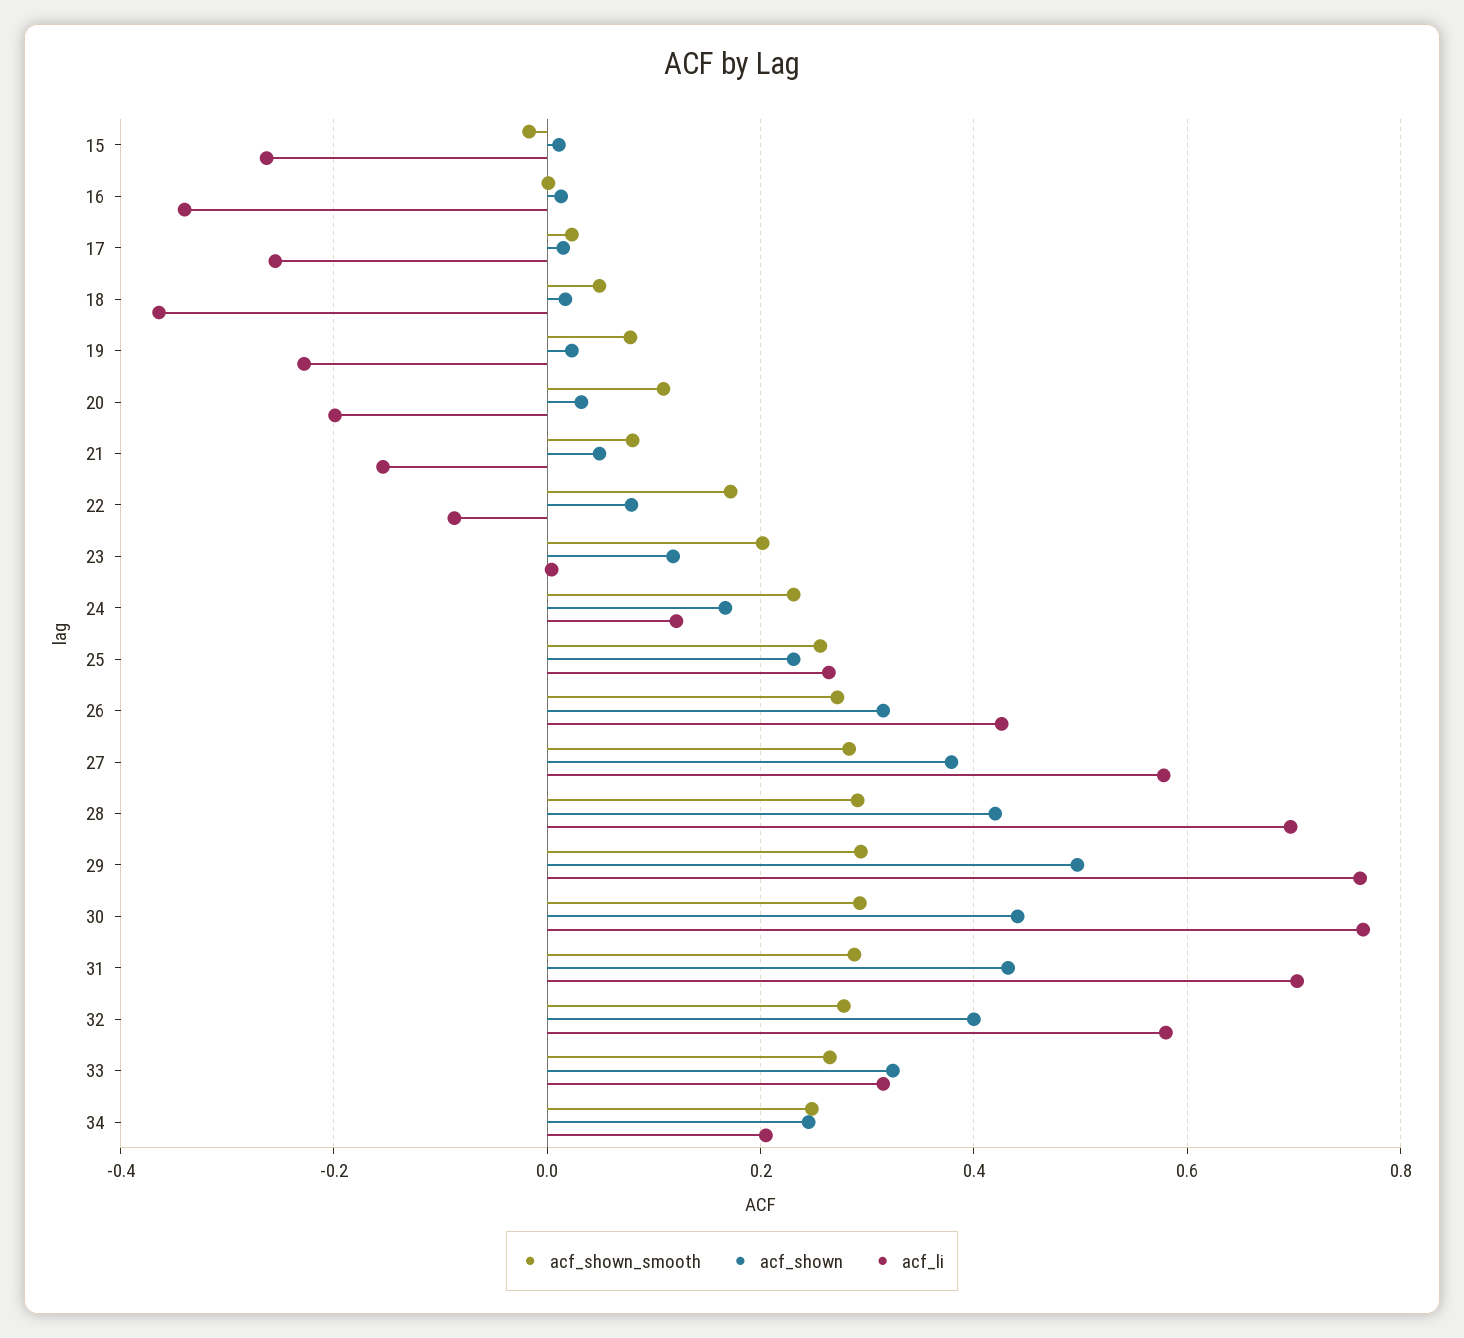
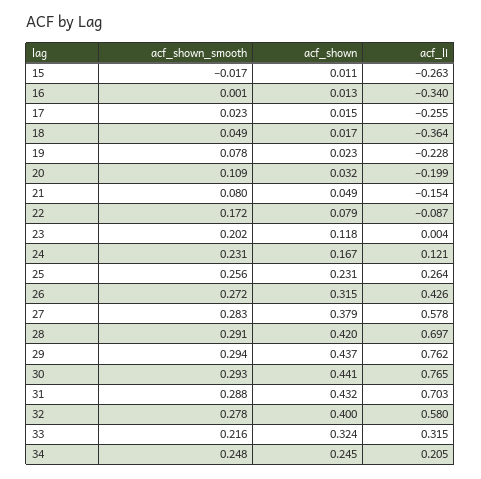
acf_shown, 29: 0.5 -> 0.437
acf_shown_smooth, 33: 0.26 -> 0.216

